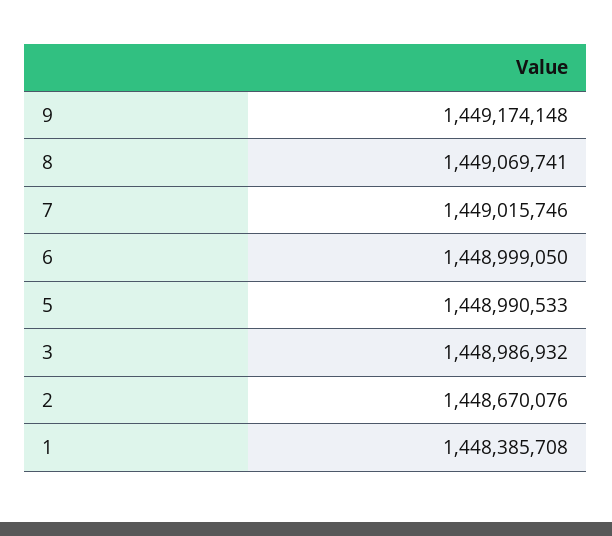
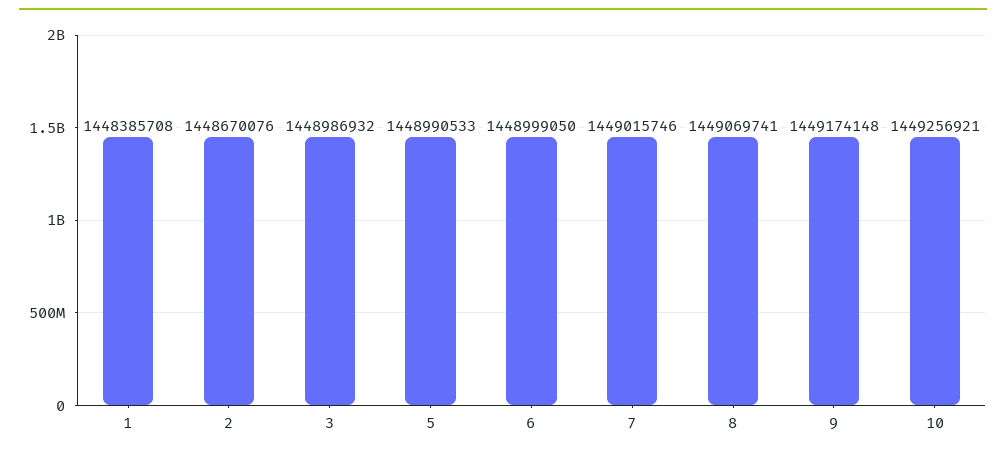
10: none -> 1449256921

